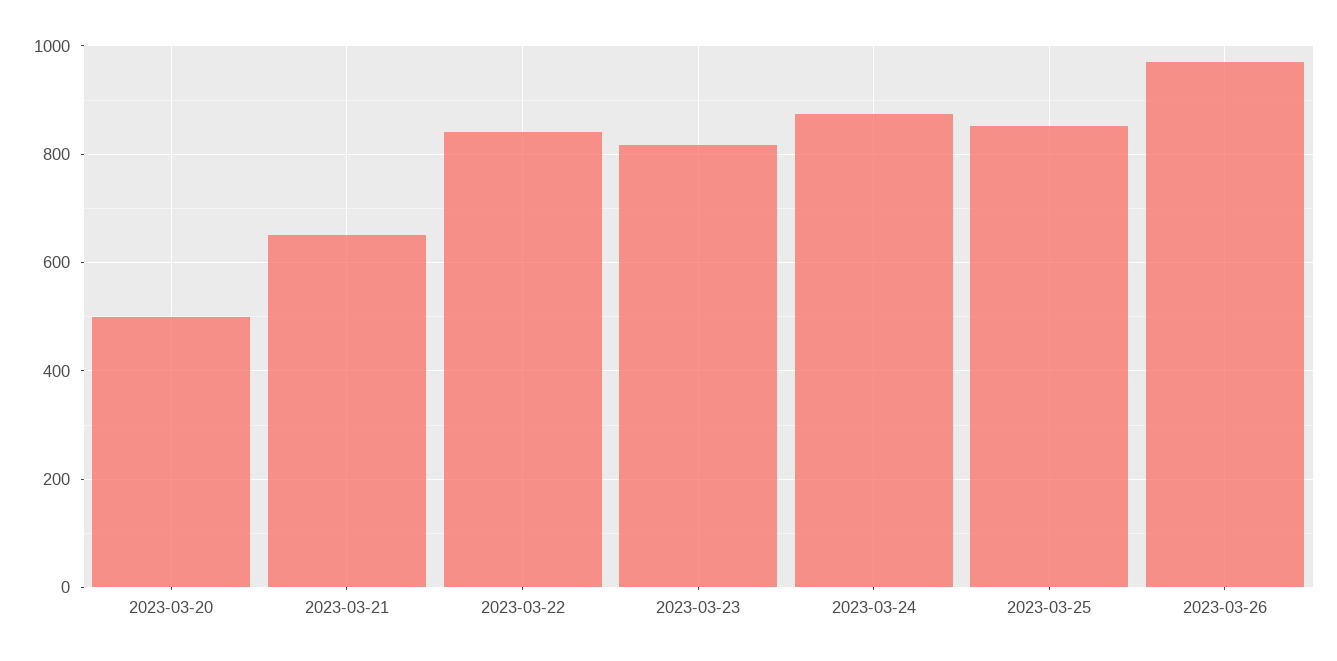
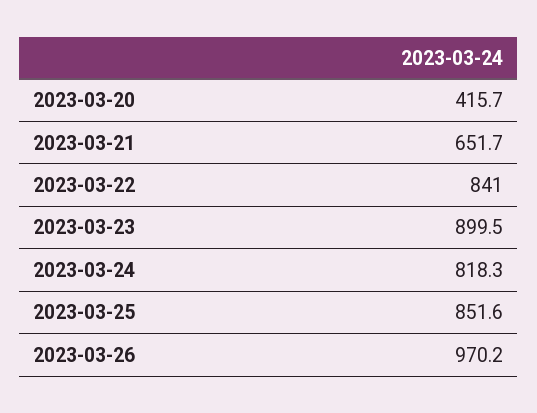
2023-03-20: 500 -> 415.7
2023-03-23: 820 -> 899.5
2023-03-24: 880 -> 818.3

